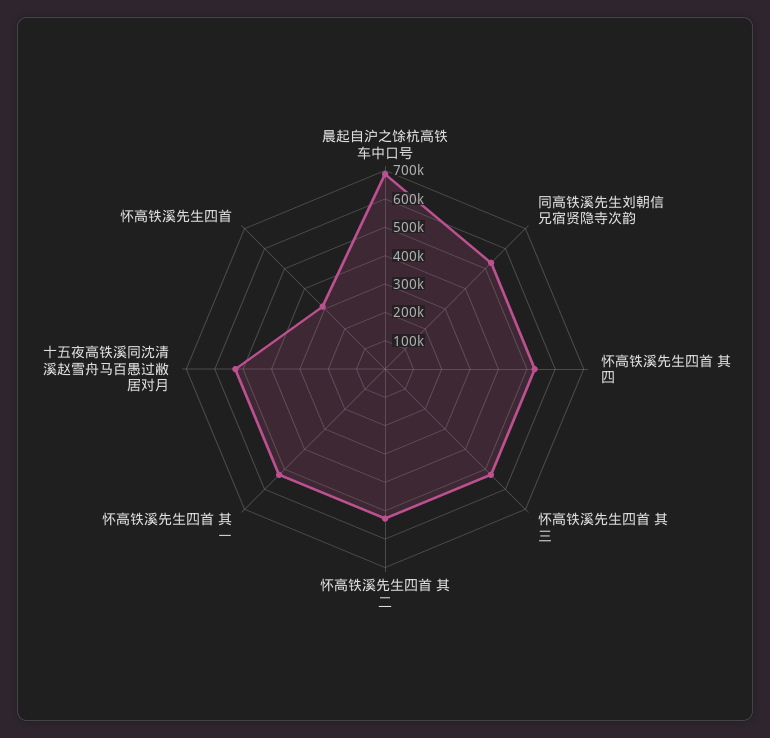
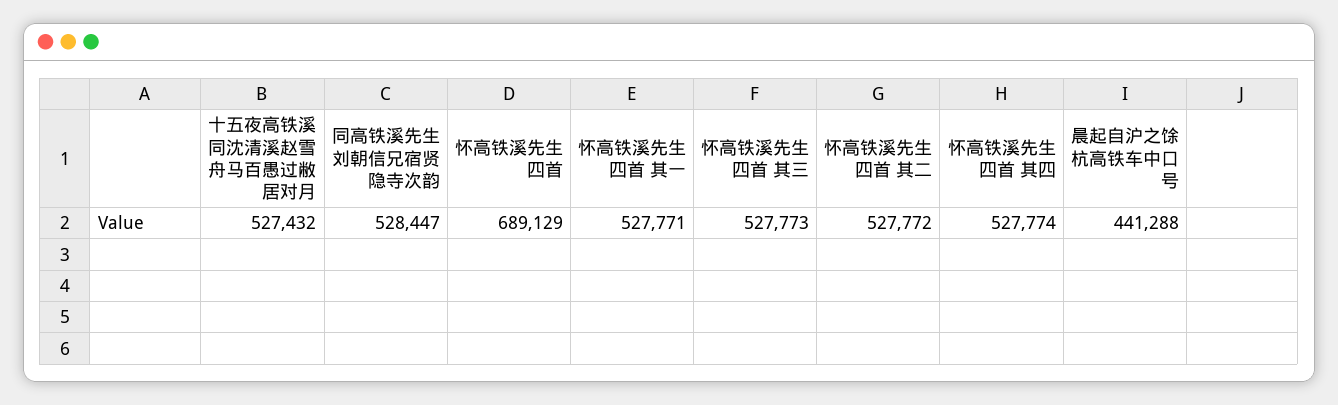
晨起自沪之馀杭高铁车中口号: 700000 -> 441288
怀高铁溪先生四首: 300000 -> 689129

